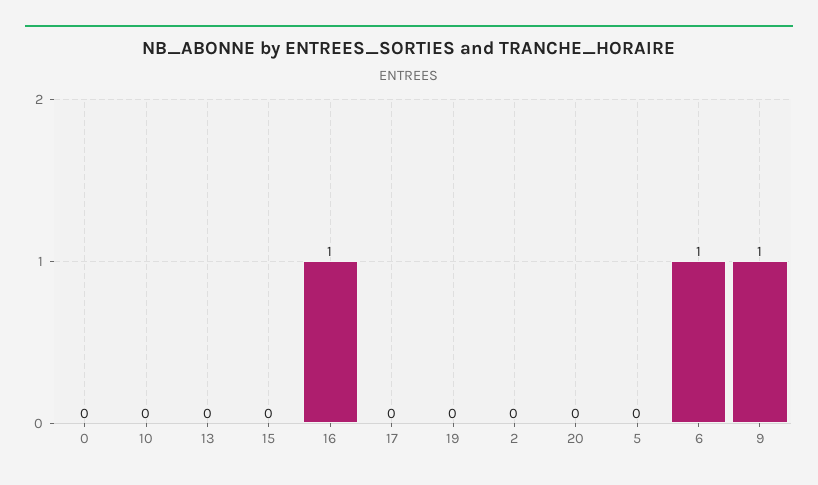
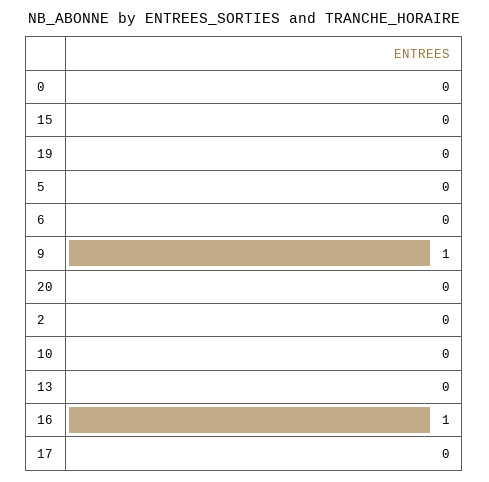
6: 1 -> 0

